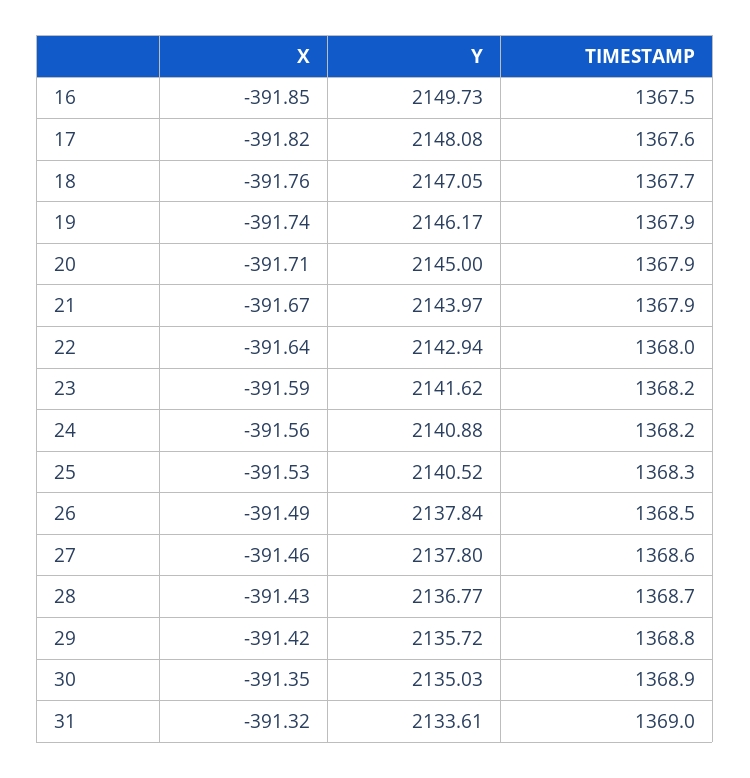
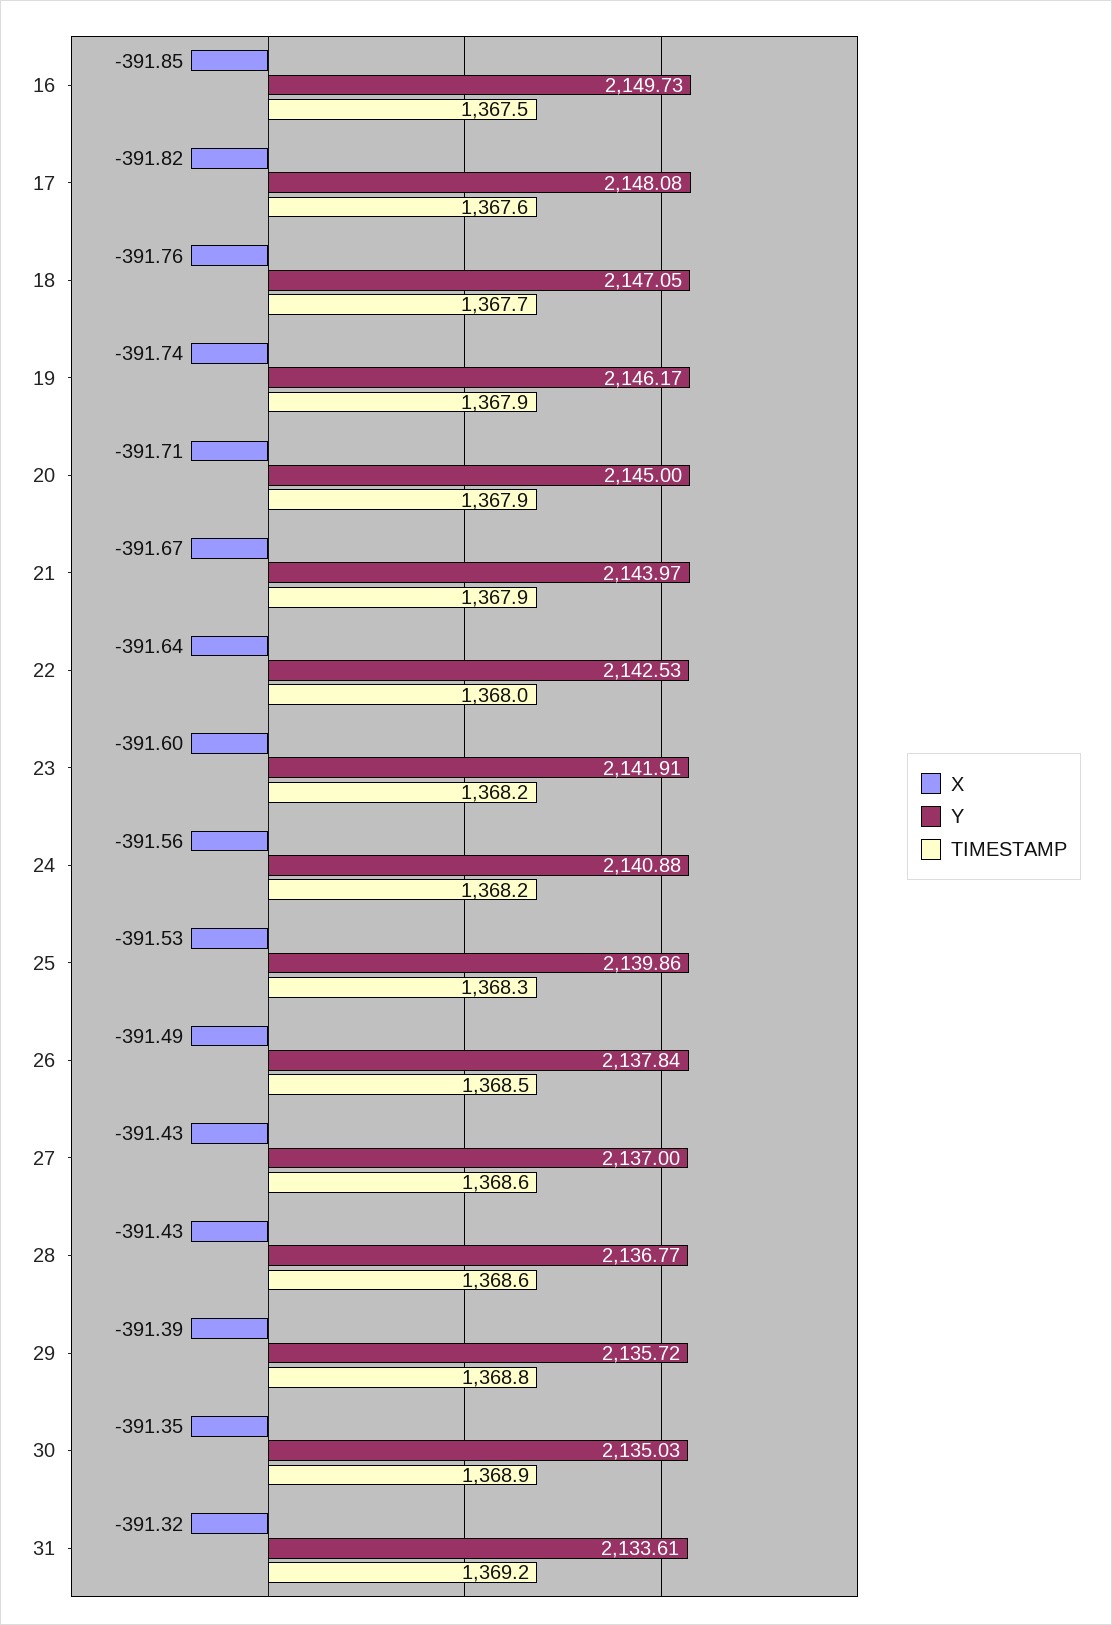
Y, 22: 2142.94 -> 2142.53
X, 23: -391.59 -> -391.6
Y, 23: 2141.62 -> 2141.91
Y, 25: 2140.52 -> 2139.86
X, 27: -391.46 -> -391.43
Y, 27: 2137.8 -> 2137
TIMESTAMP, 28: 1368.7 -> 1368.6
X, 29: -391.42 -> -391.39
TIMESTAMP, 31: 1369 -> 1369.2

